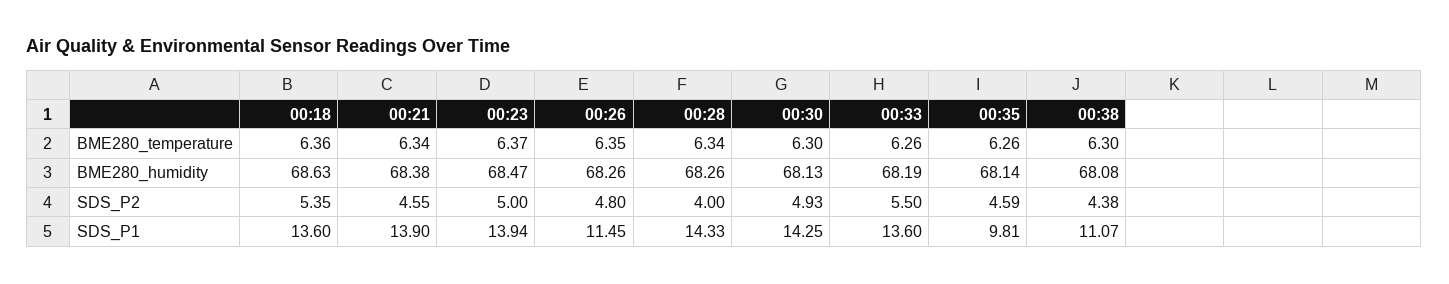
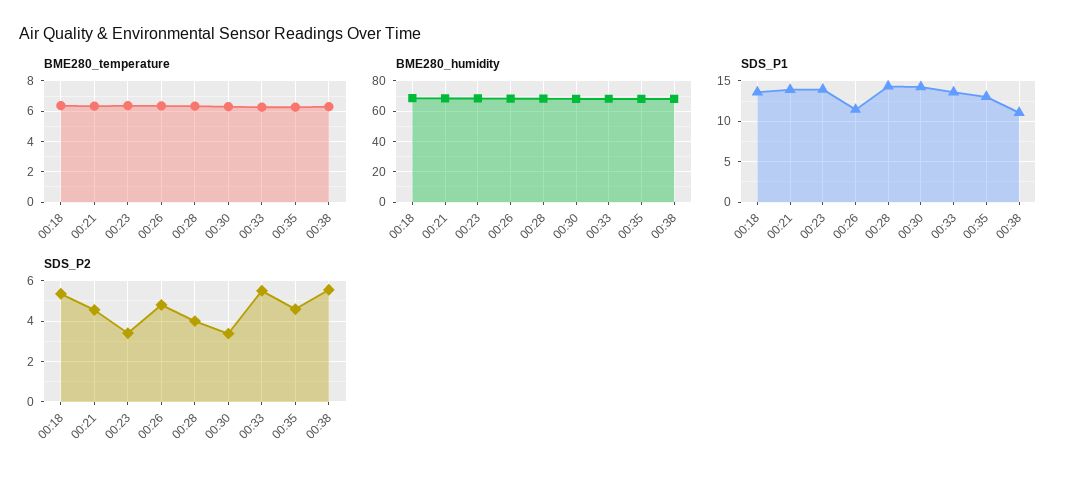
SDS_P2, 00:23: 5 -> 3.5
SDS_P2, 00:30: 4.93 -> 3.5
SDS_P2, 00:38: 4.38 -> 5.5
SDS_P1, 00:35: 9.81 -> 13

